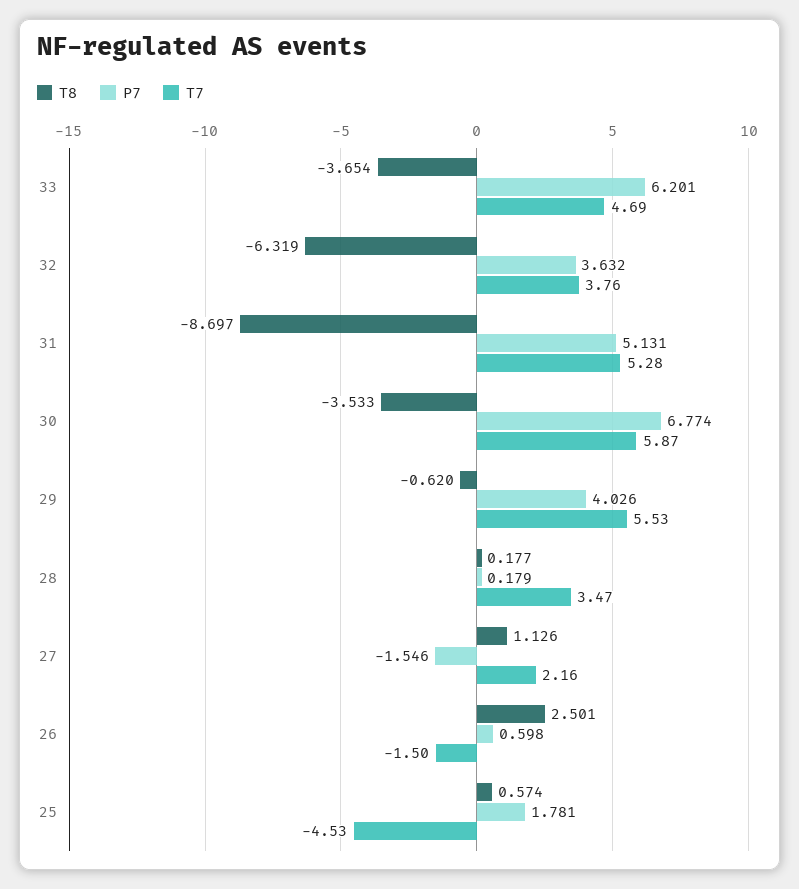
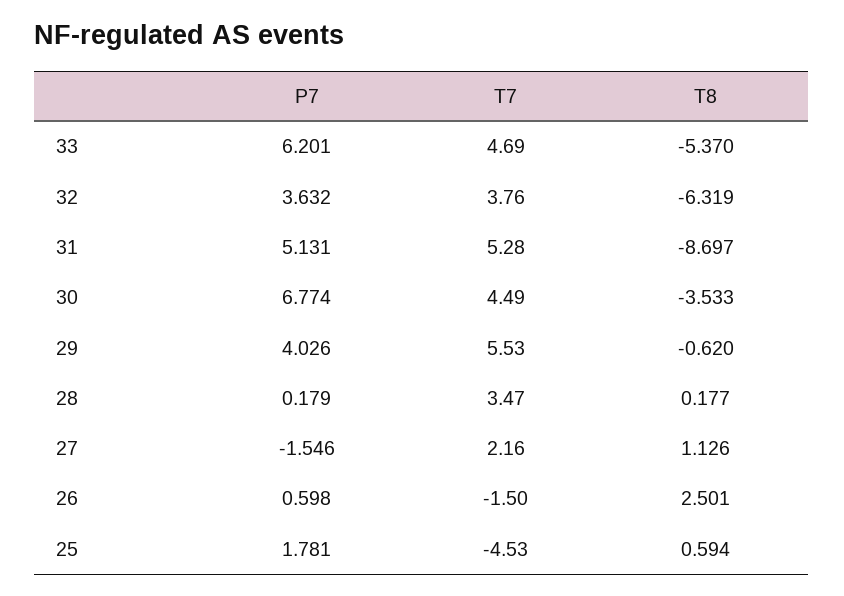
T8, 33: -3.654 -> -5.37
T7, 30: 5.87 -> 4.49
T8, 25: 0.574 -> 0.594

